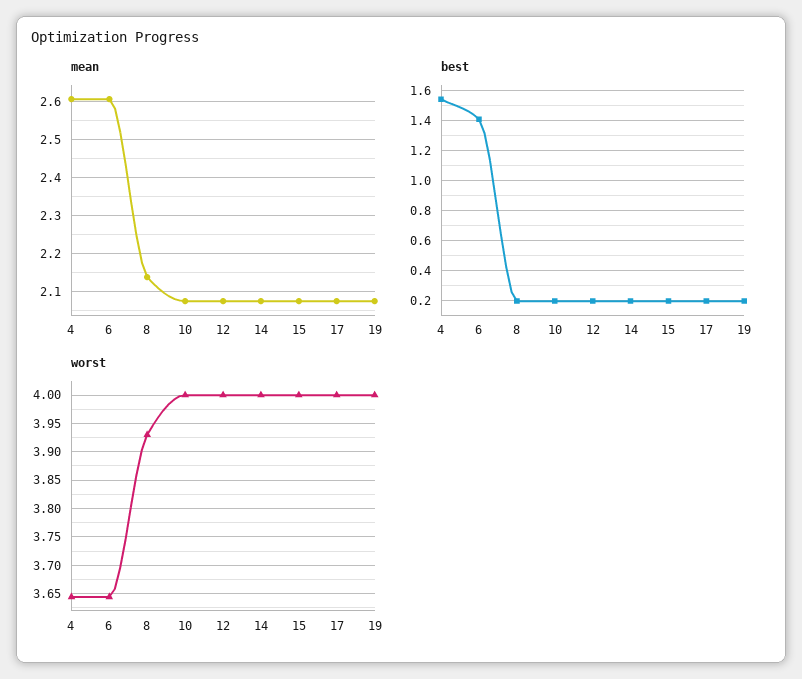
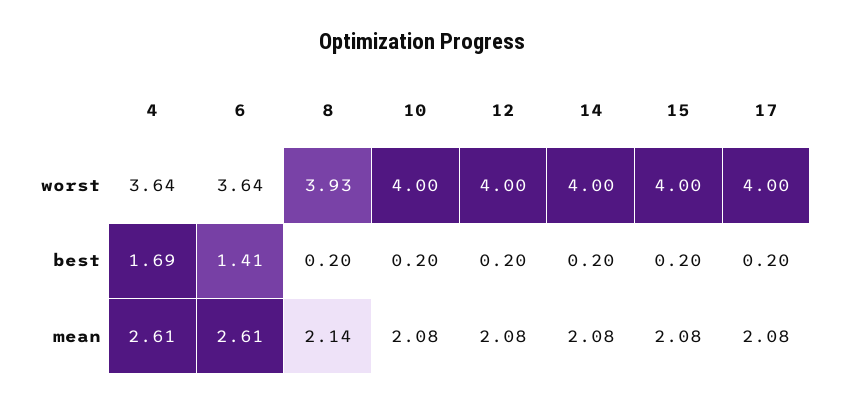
mean, 19: 2.08 -> none
best, 4: 1.55 -> 1.69
best, 19: 0.2 -> none
worst, 19: 4 -> none

